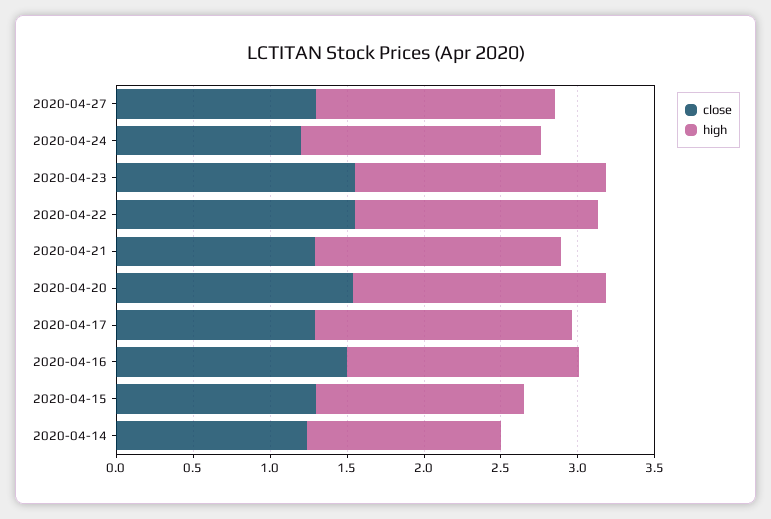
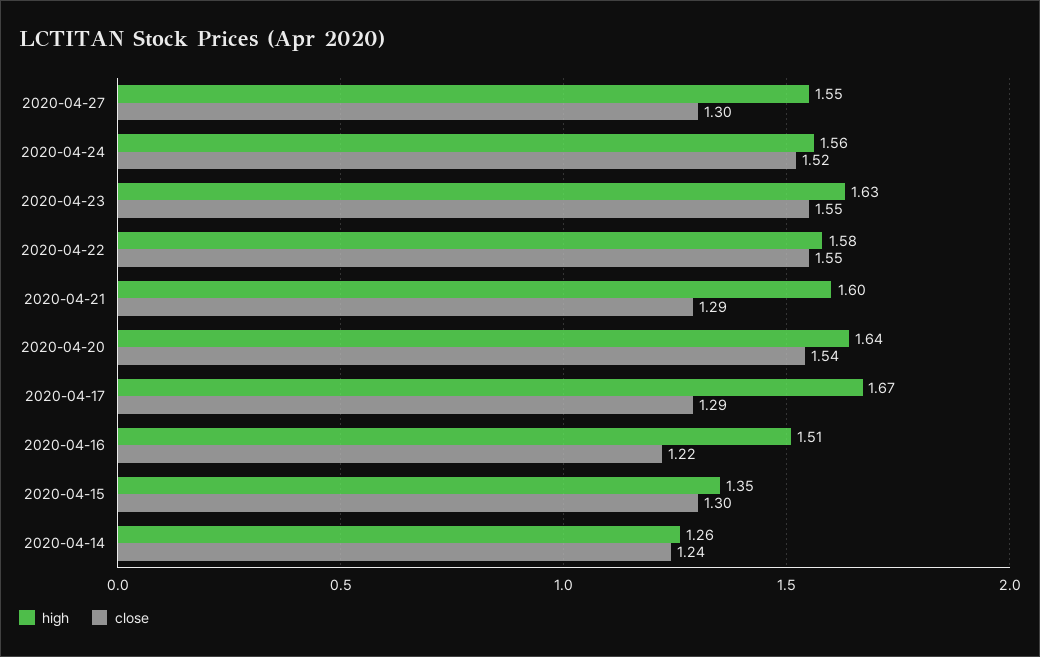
close, 2020-04-24: 1.2 -> 1.52
close, 2020-04-16: 1.5 -> 1.22

